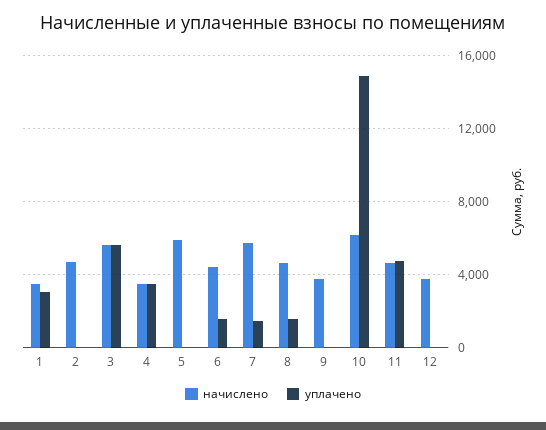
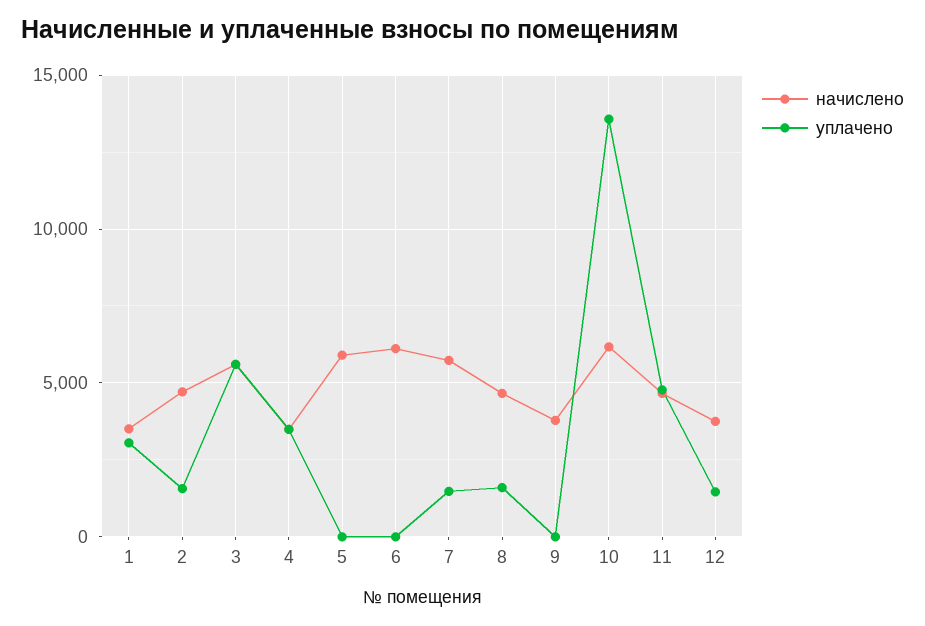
уплачено, 2: 0 -> 1500
начислено, 6: 4500 -> 6000
уплачено, 6: 1500 -> 0
уплачено, 10: 15000 -> 13500
уплачено, 12: 0 -> 1500

